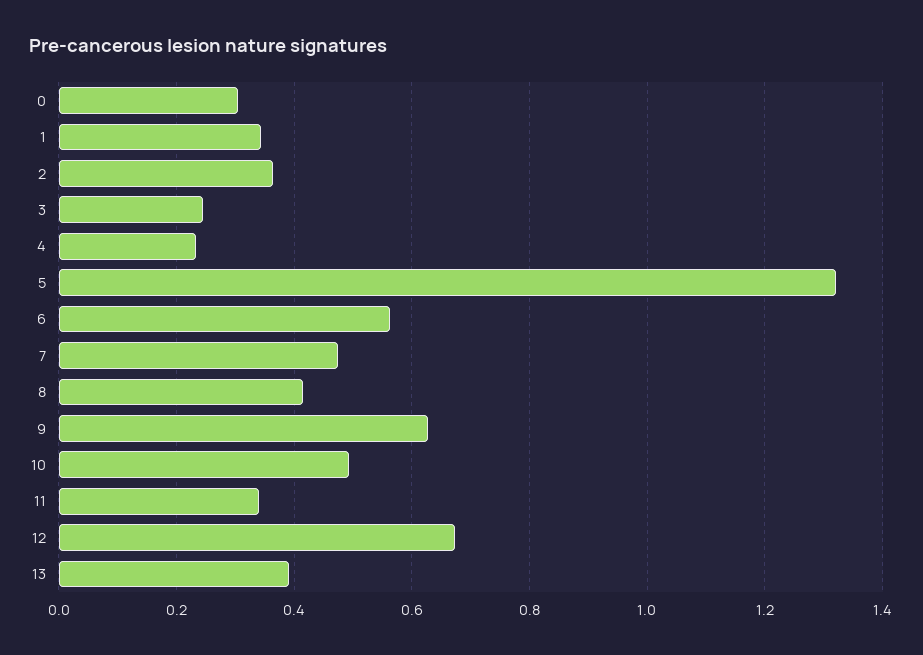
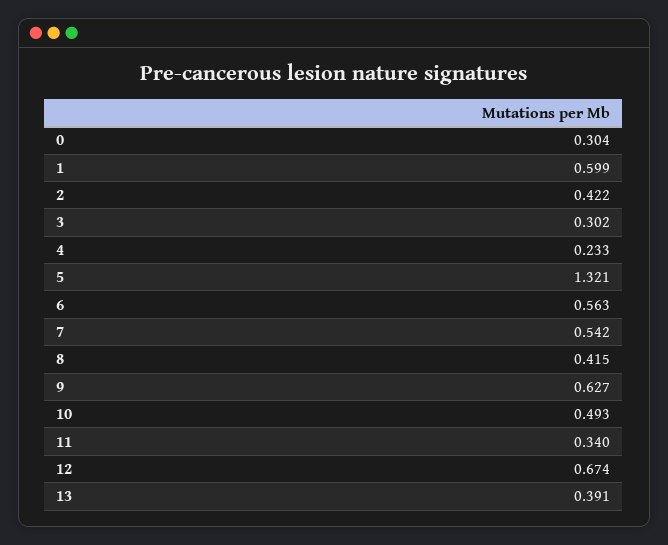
1: 0.34 -> 0.599
2: 0.36 -> 0.422
3: 0.24 -> 0.302
7: 0.48 -> 0.542

